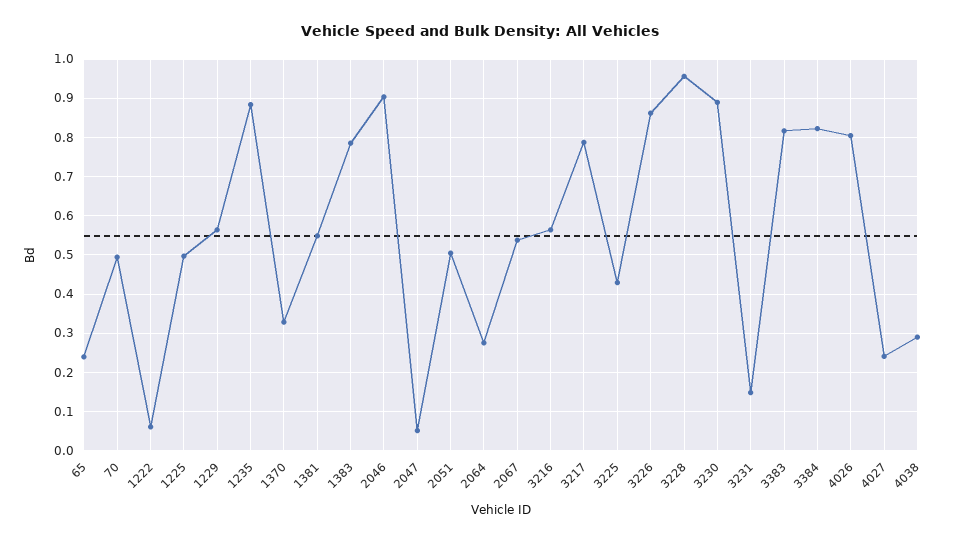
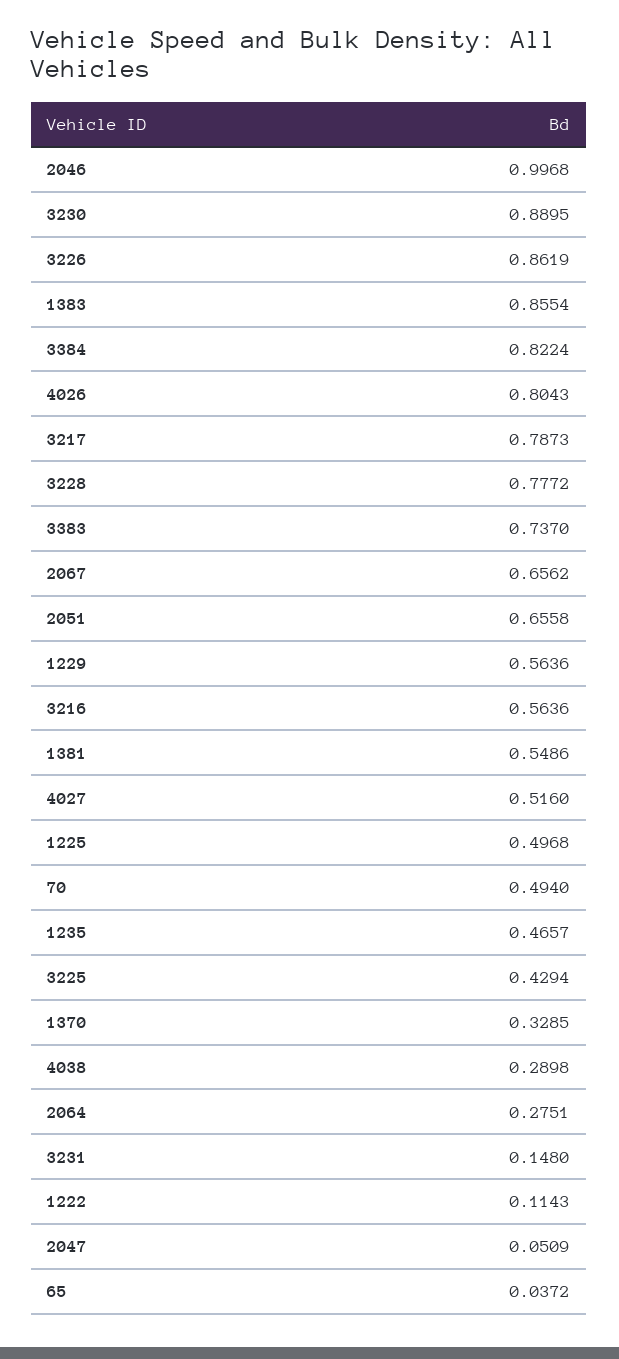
65: 0.24 -> 0.0372
1222: 0.06 -> 0.1143
1235: 0.88 -> 0.4657
1383: 0.78 -> 0.8554
2046: 0.9 -> 0.9968
2051: 0.5 -> 0.6558
2067: 0.54 -> 0.6562
3228: 0.96 -> 0.7772
3383: 0.82 -> 0.737
4027: 0.24 -> 0.516

